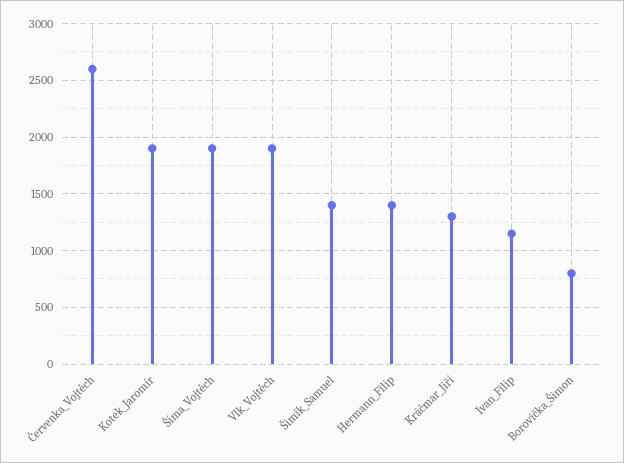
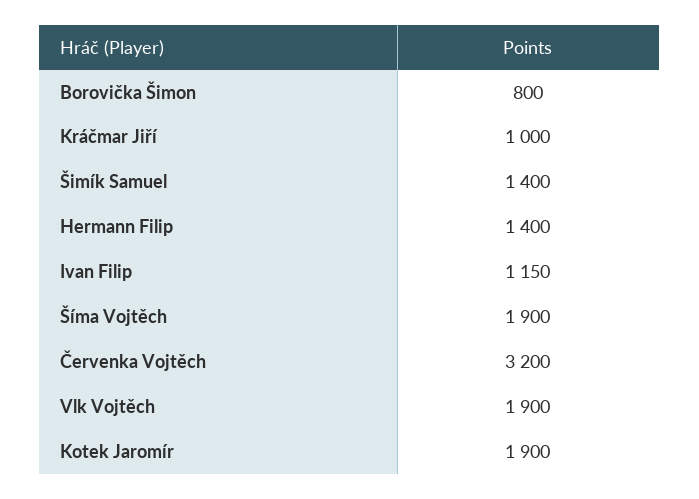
Červenka_Vojtěch: 2600 -> 3200
Kráčmar_Jiří: 1300 -> 1000

